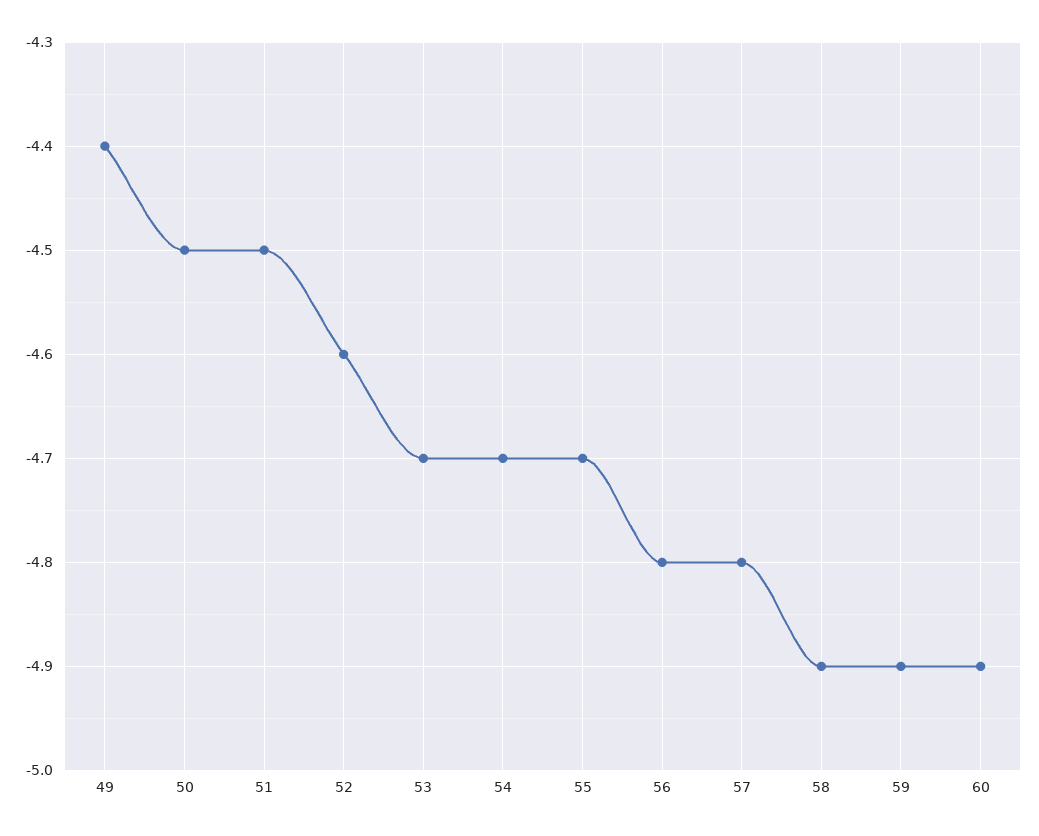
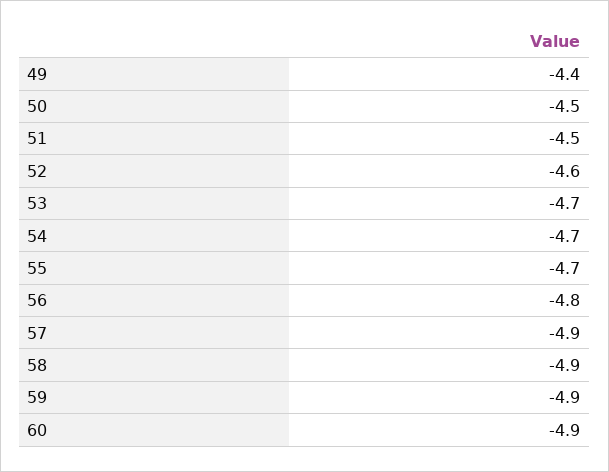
57: -4.8 -> -4.9

